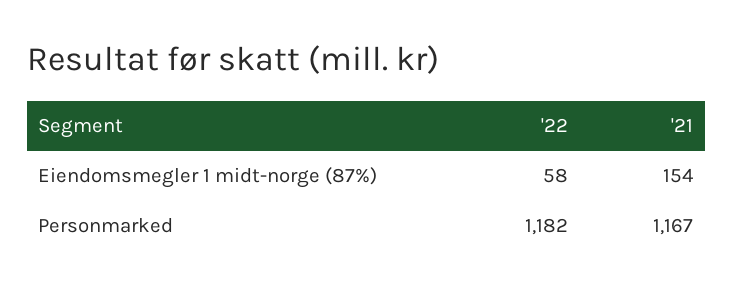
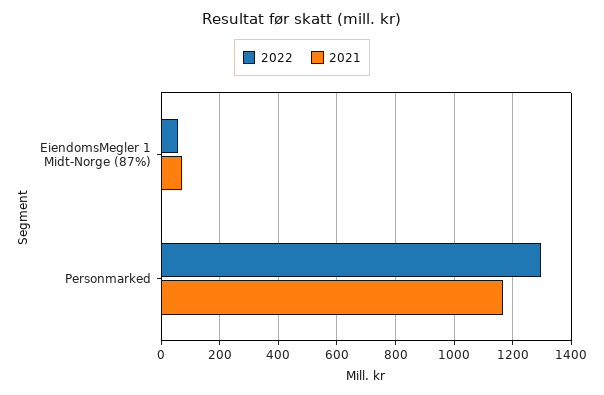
'21, Eiendomsmegler 1 midt-norge (87%): 154 -> 75
'22, Personmarked: 1182 -> 1300

